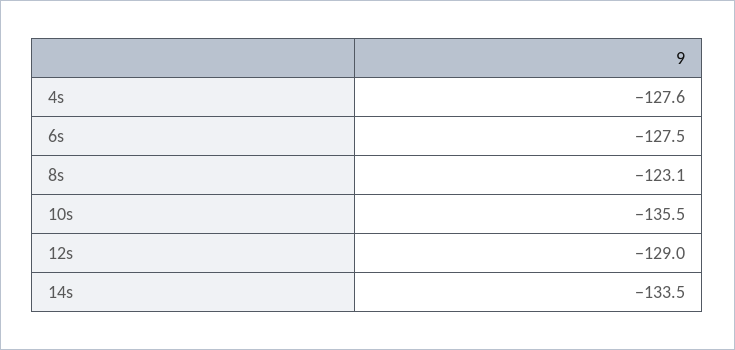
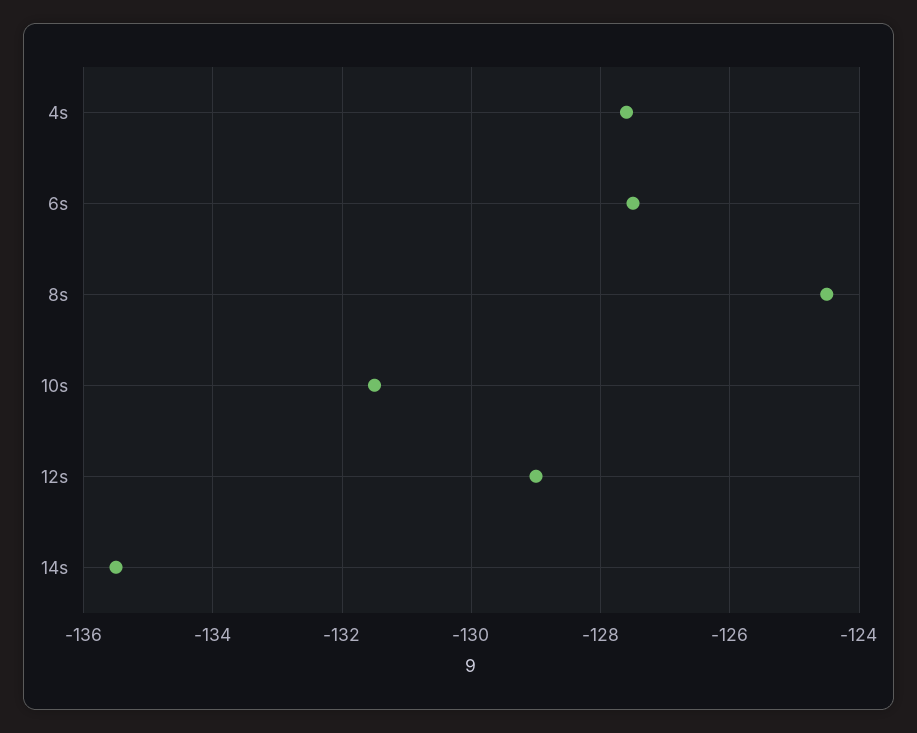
8s: -123.1 -> -124.5
10s: -135.5 -> -131.5
14s: -133.5 -> -135.5

